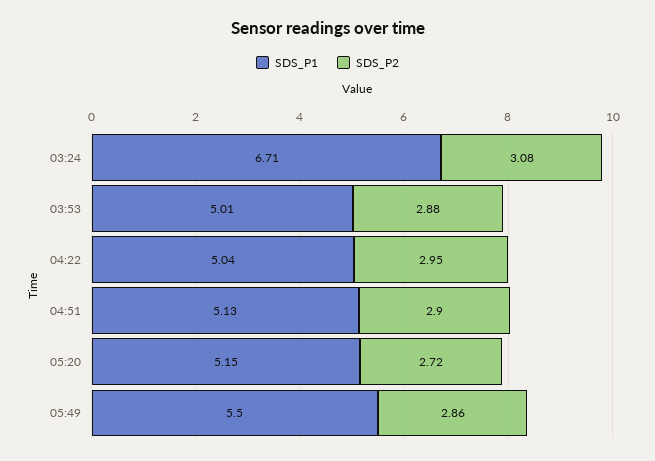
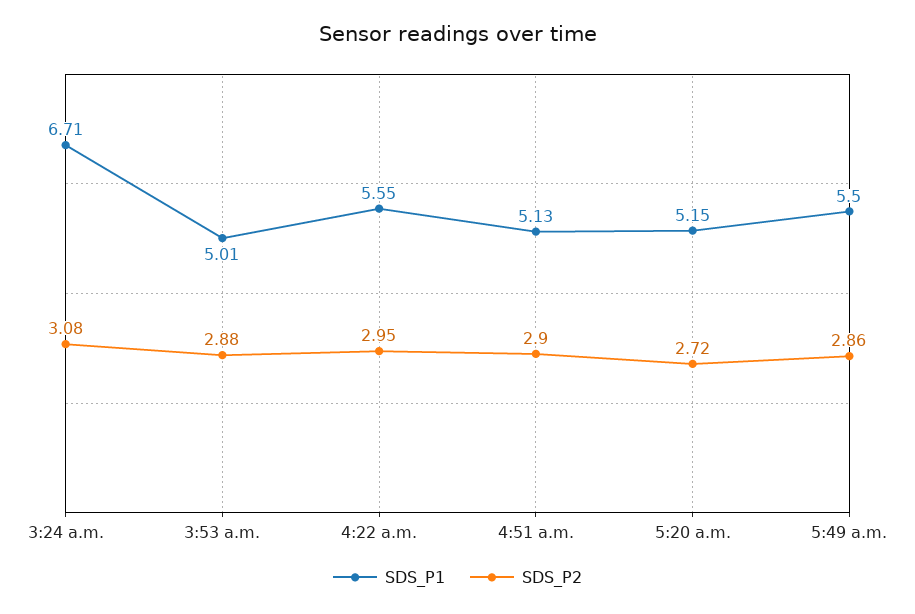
SDS_P1, 04:22: 5.04 -> 5.55

